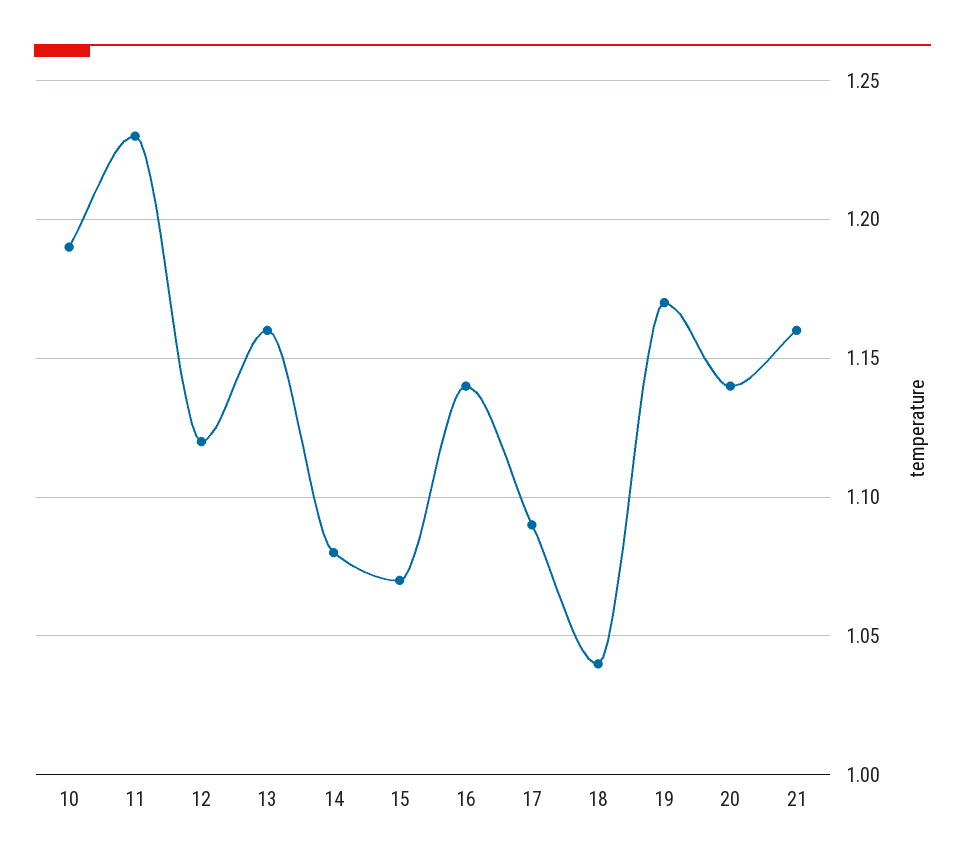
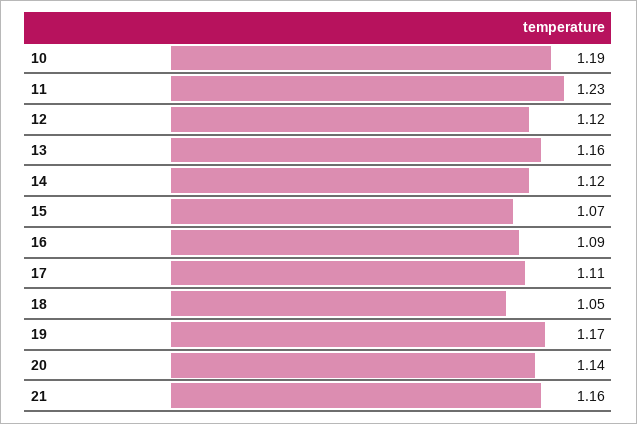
14: 1.08 -> 1.12
16: 1.14 -> 1.09
17: 1.09 -> 1.11
18: 1.04 -> 1.05

